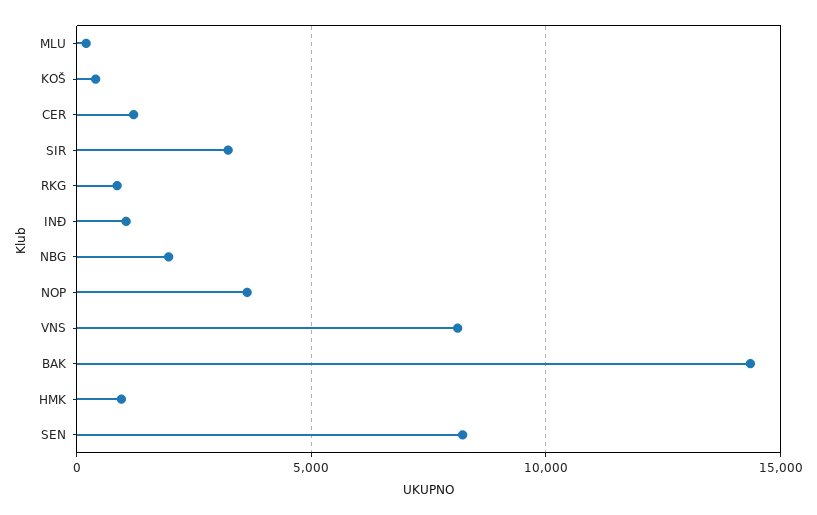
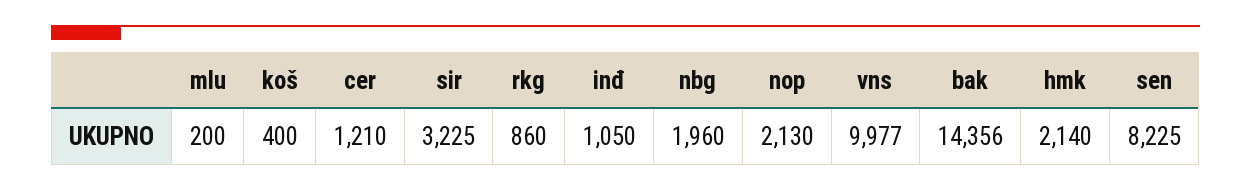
NOP: 3500 -> 2130
VNS: 8000 -> 9977
HMK: 1000 -> 2140

